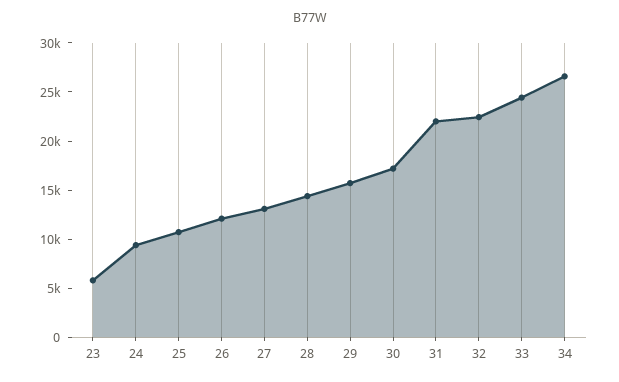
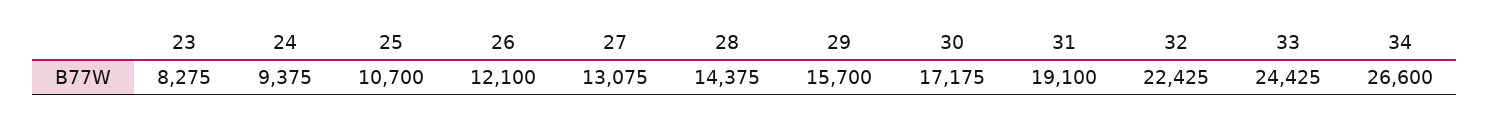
23: 6000 -> 8275
31: 22000 -> 19100

